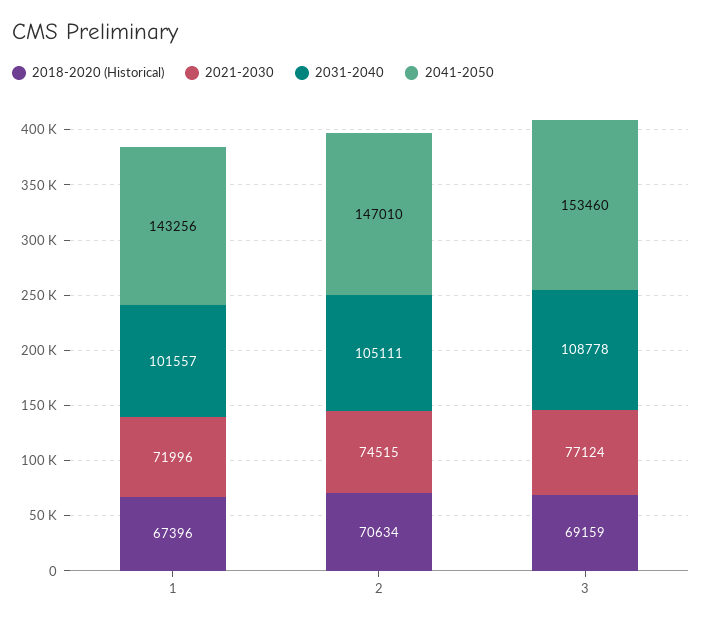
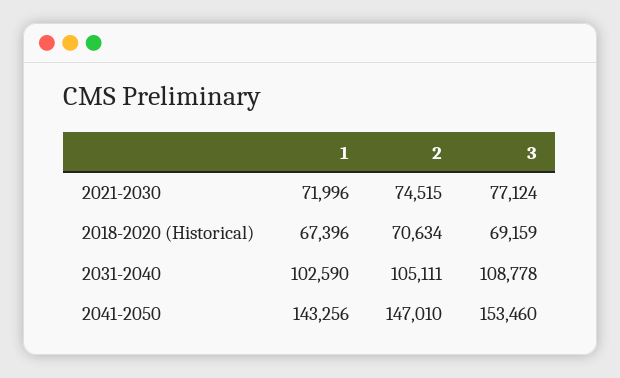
2031-2040, 1: 101557 -> 102590

